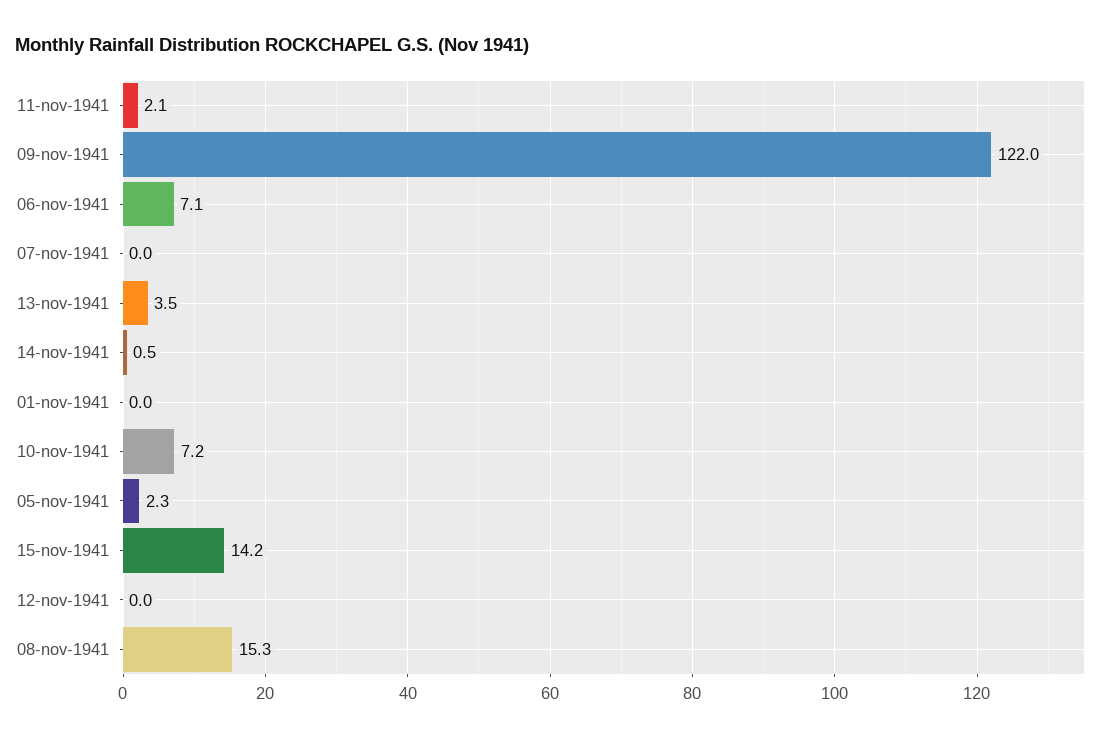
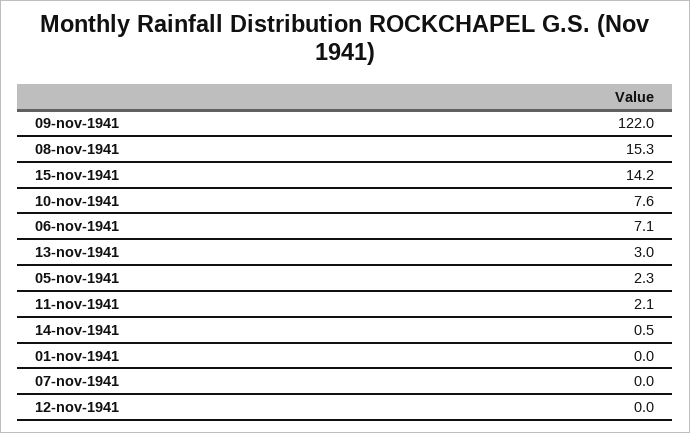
13-nov-1941: 3.5 -> 3
10-nov-1941: 7.2 -> 7.6

